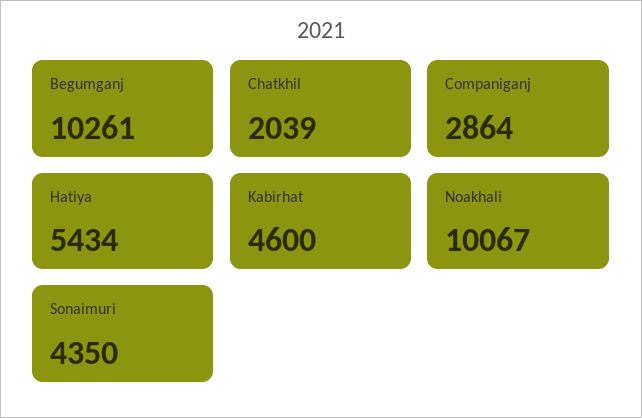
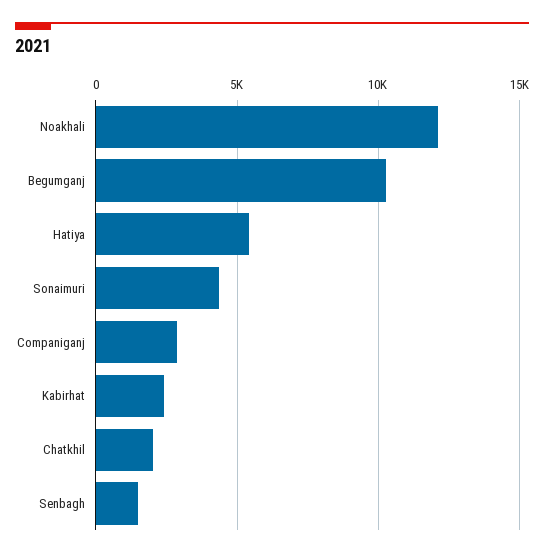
Kabirhat: 4600 -> 2500
Noakhali: 10067 -> 12000
Senbagh: none -> 1500

